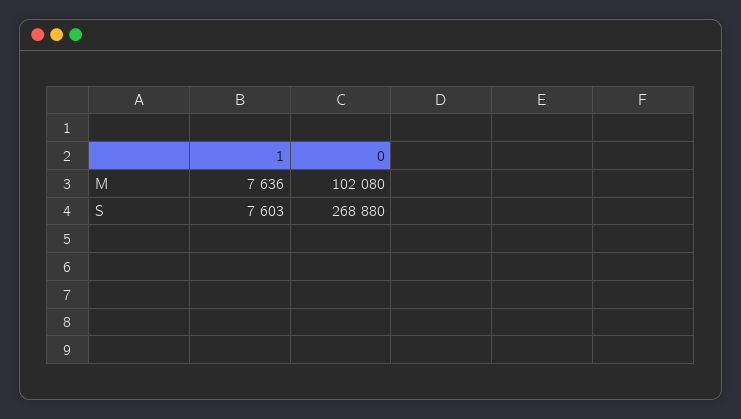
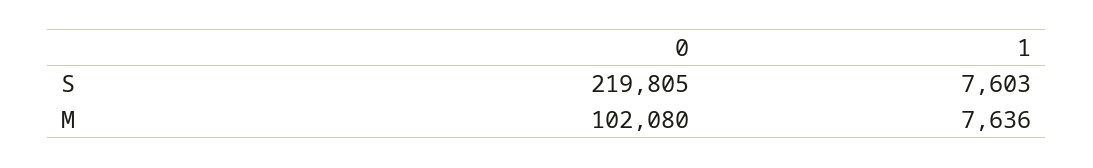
0, S: 268880 -> 219805

